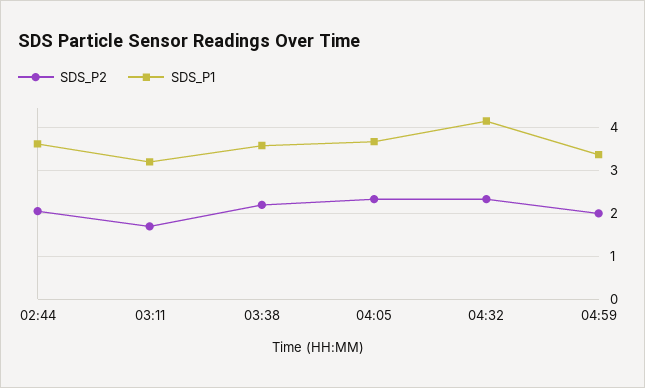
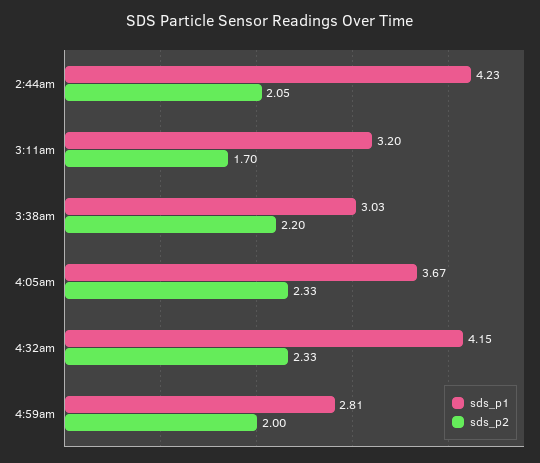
SDS_P1, 02:44: 3.6 -> 4.23
SDS_P1, 03:38: 3.6 -> 3.03
SDS_P1, 04:59: 3.4 -> 2.81

